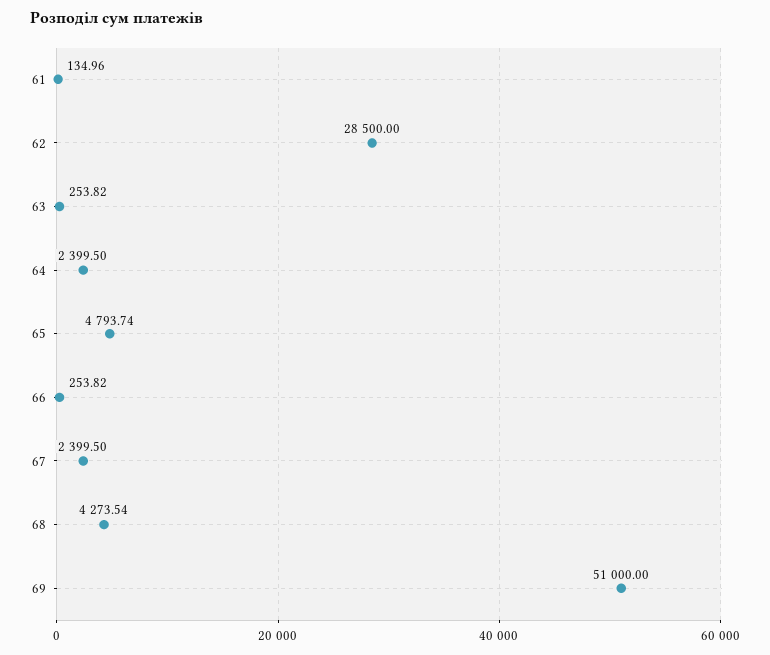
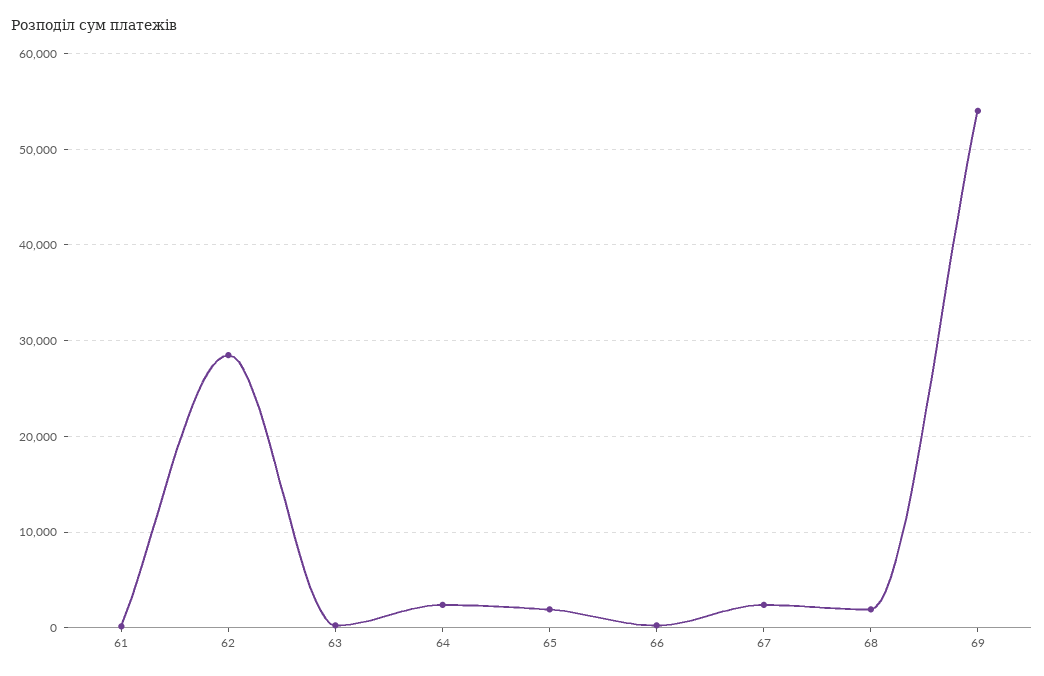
65: 4793.74 -> 2000
68: 4273.54 -> 2000
69: 51000 -> 54000

